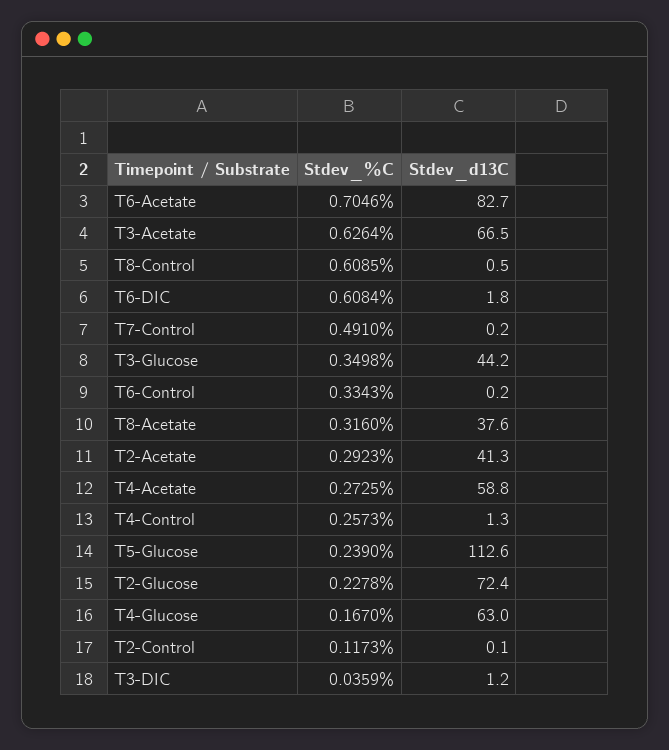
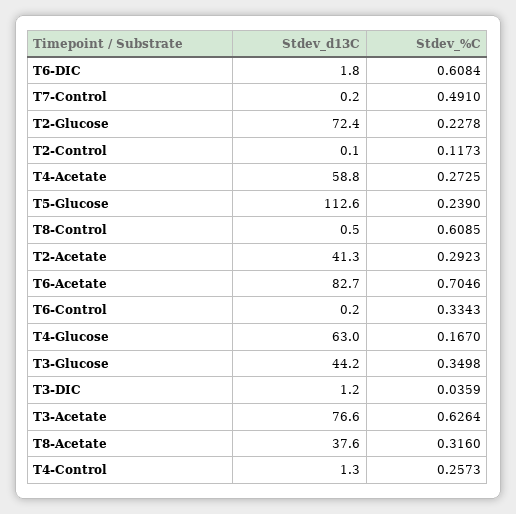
Stdev_d13C, T3-Acetate: 66.5 -> 76.6

